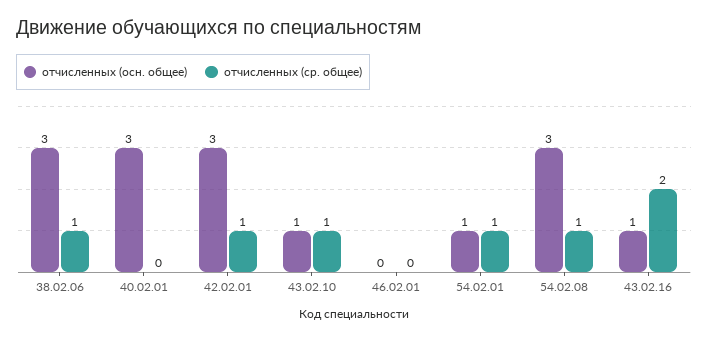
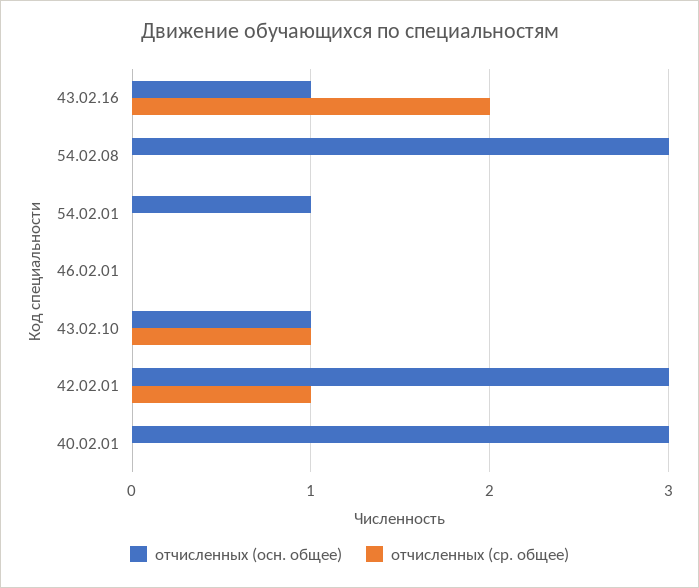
отчисленных (осн. общее), 38.02.06: 3 -> none
отчисленных (ср. общее), 38.02.06: 1 -> none
отчисленных (ср. общее), 54.02.01: 1 -> 0
отчисленных (ср. общее), 54.02.08: 1 -> 0

